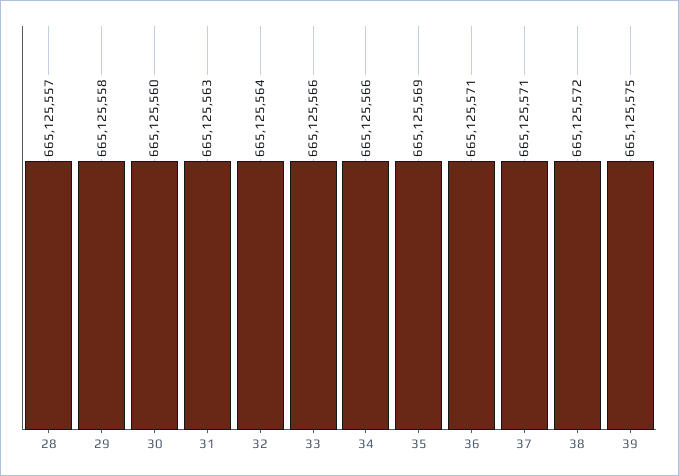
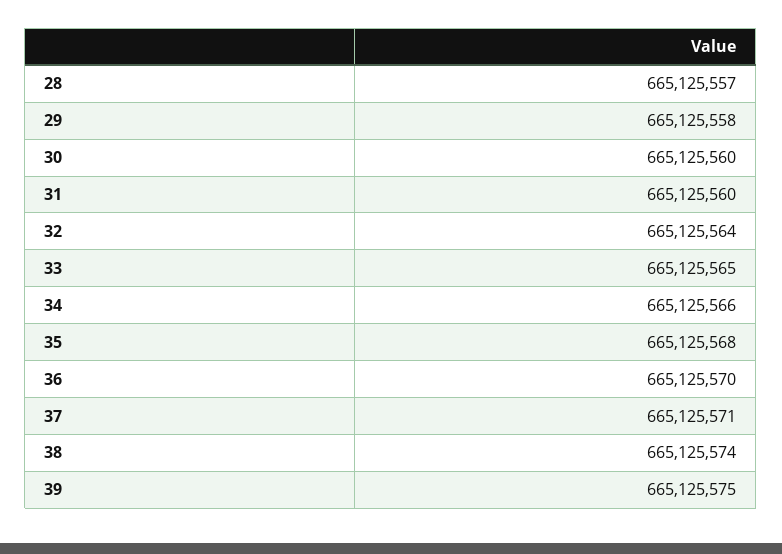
31: 665125563 -> 665125560
33: 665125566 -> 665125565
35: 665125569 -> 665125568
36: 665125571 -> 665125570
38: 665125572 -> 665125574

